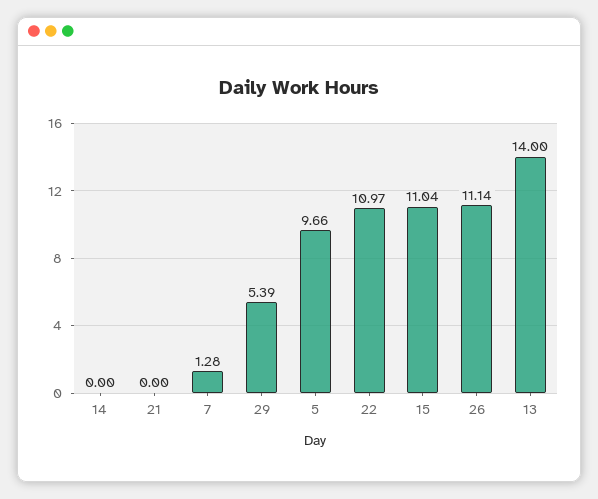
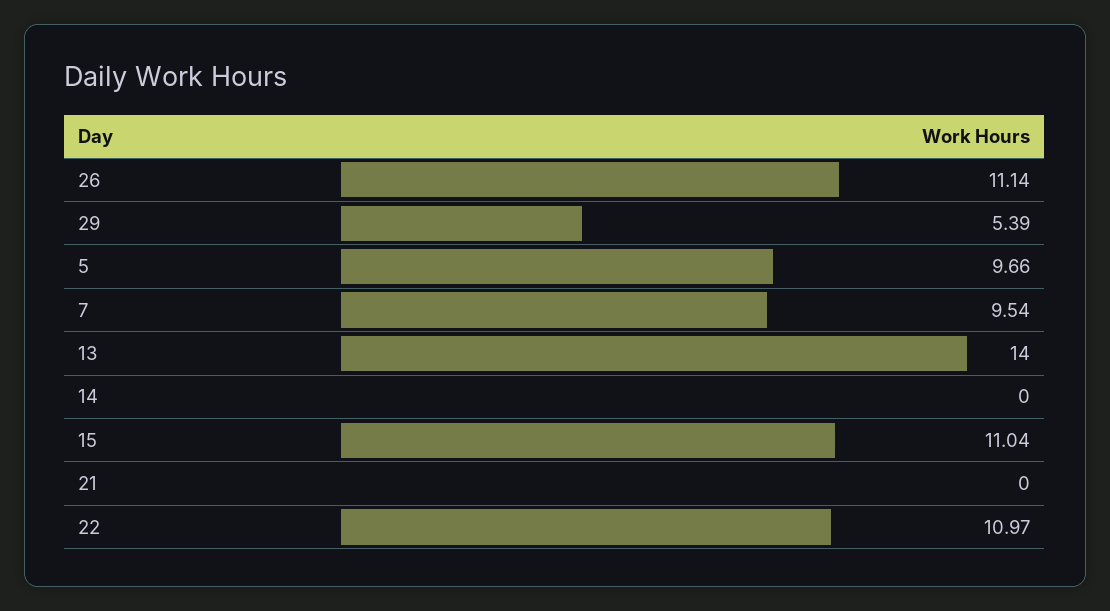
7: 1.28 -> 9.54

